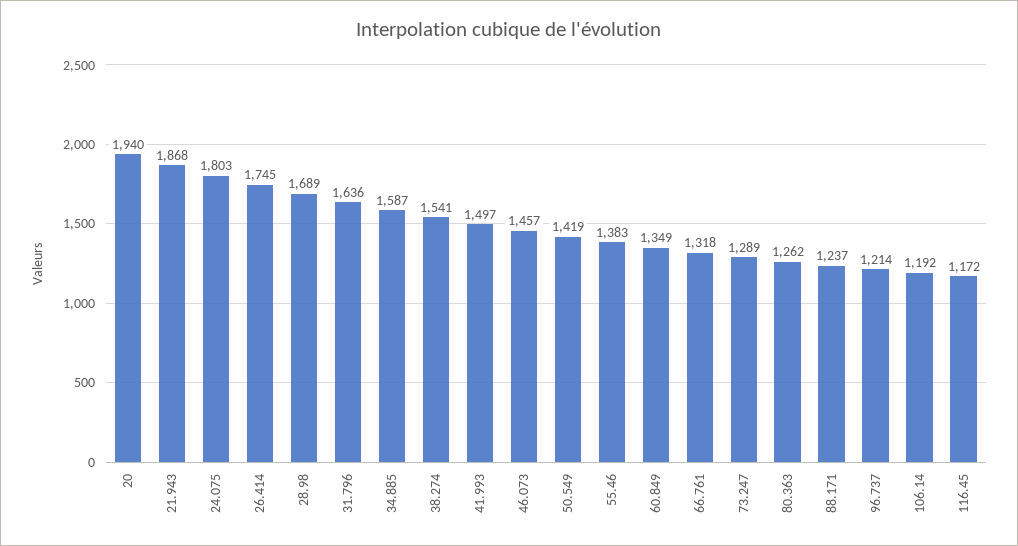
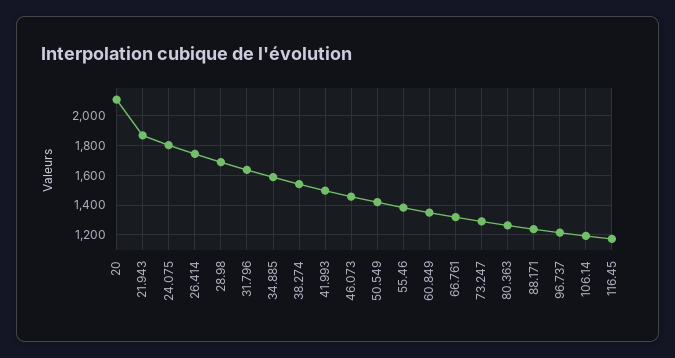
20: 1940 -> 2100

